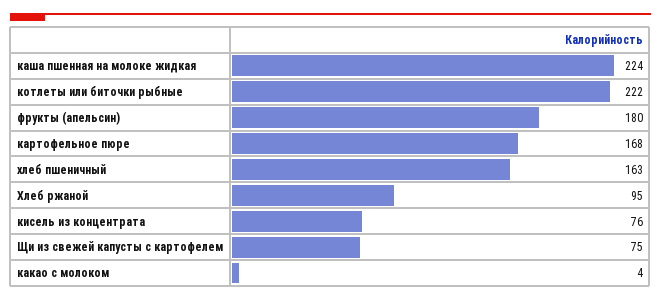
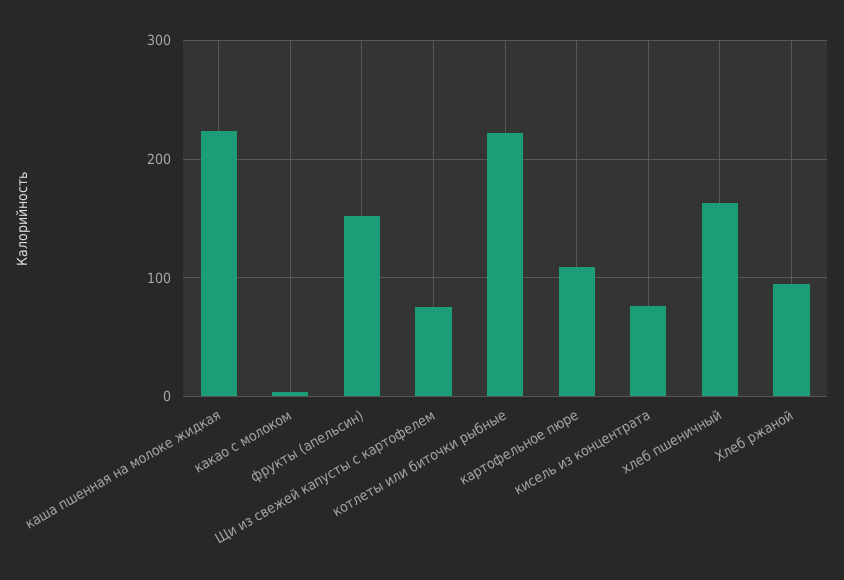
фрукты (апельсин): 180 -> 150
картофельное пюре: 168 -> 110

